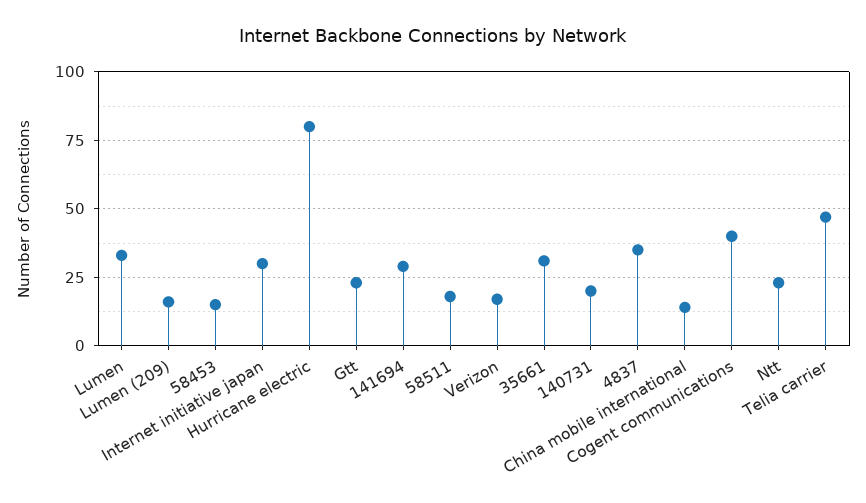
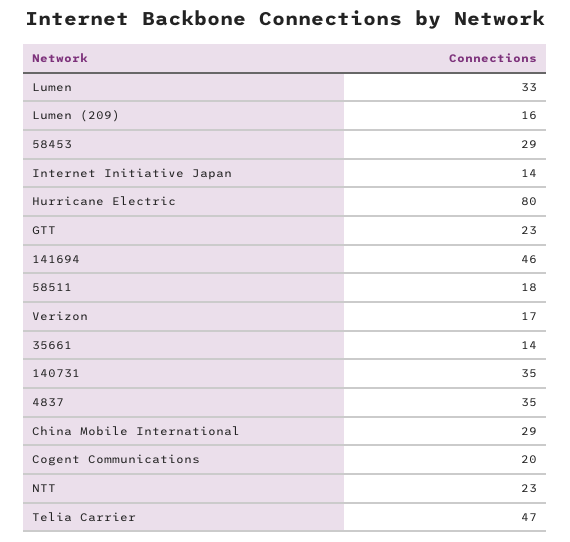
58453: 15 -> 29
Internet initiative japan: 30 -> 14
141694: 30 -> 46
35661: 30 -> 14
140731: 20 -> 35
China mobile international: 15 -> 29
Cogent communications: 40 -> 20

